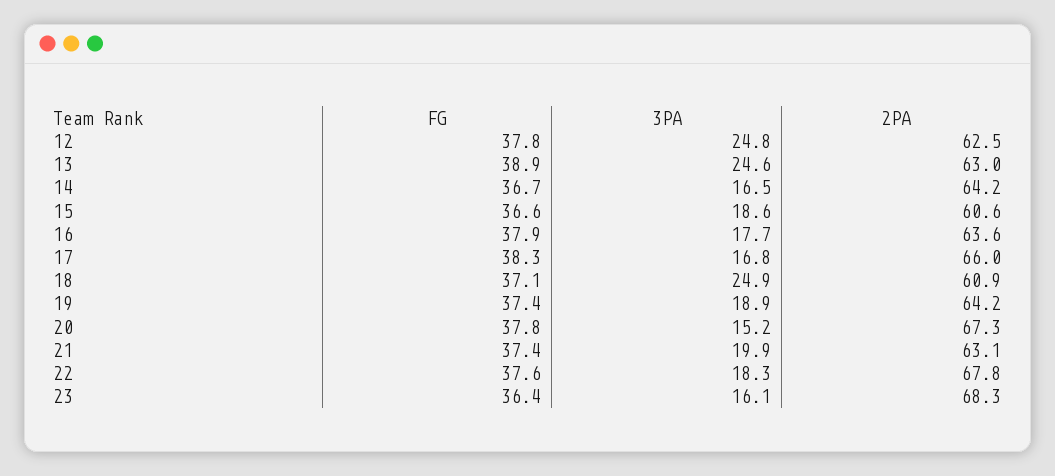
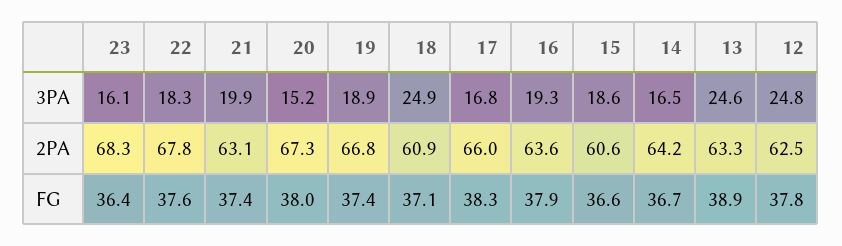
2PA, 13: 63 -> 63.3
3PA, 16: 17.7 -> 19.3
2PA, 19: 64.2 -> 66.8
FG, 20: 37.8 -> 38

